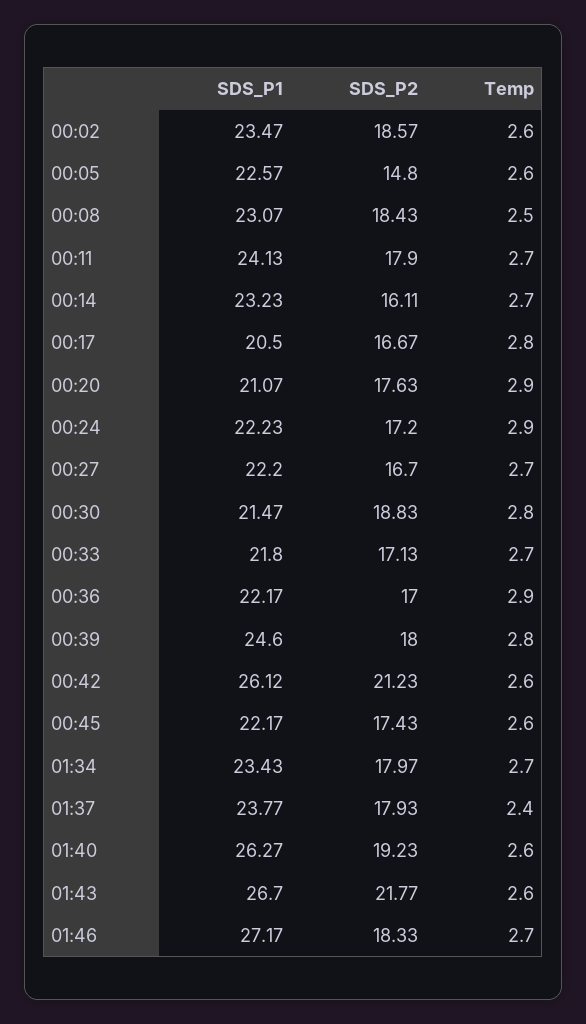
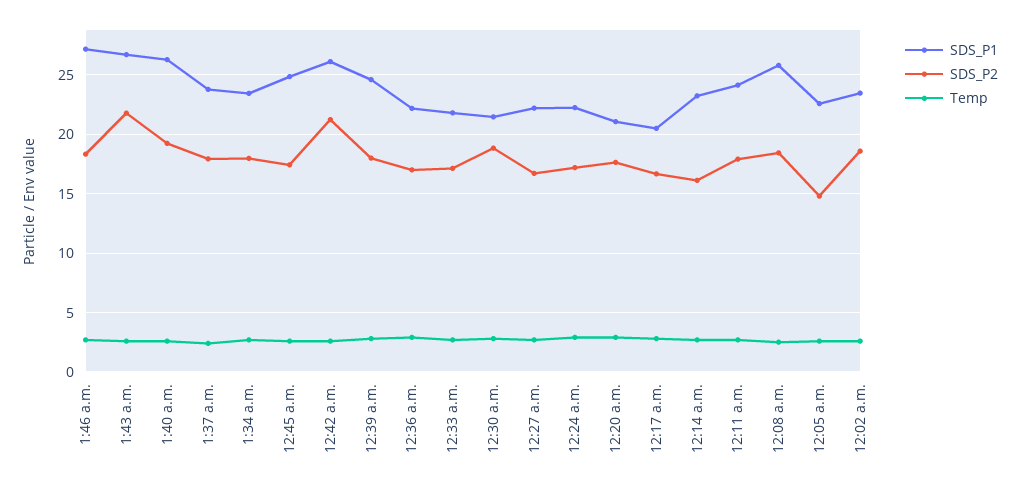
SDS_P1, 00:08: 23.07 -> 26
SDS_P1, 00:45: 22.17 -> 25

